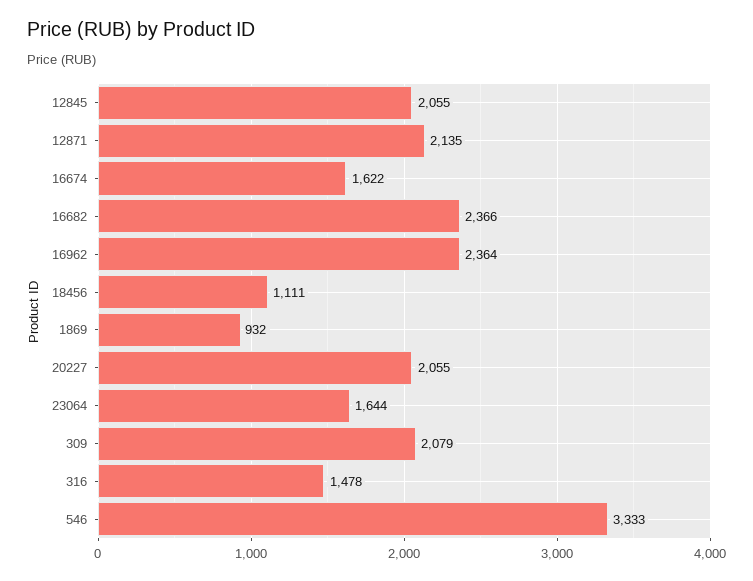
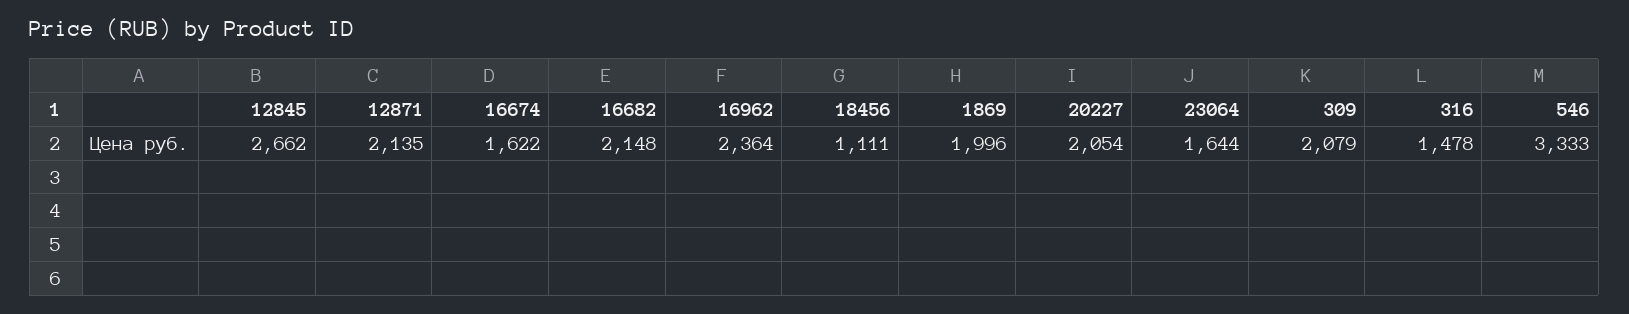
12845: 2055 -> 2662
16682: 2366 -> 2148
1869: 932 -> 1996
20227: 2055 -> 2054

